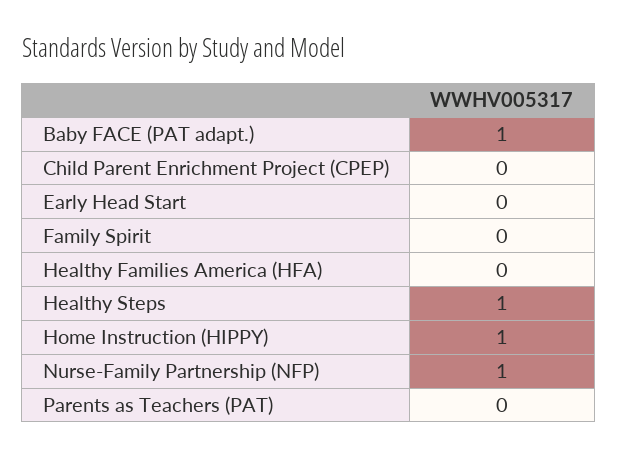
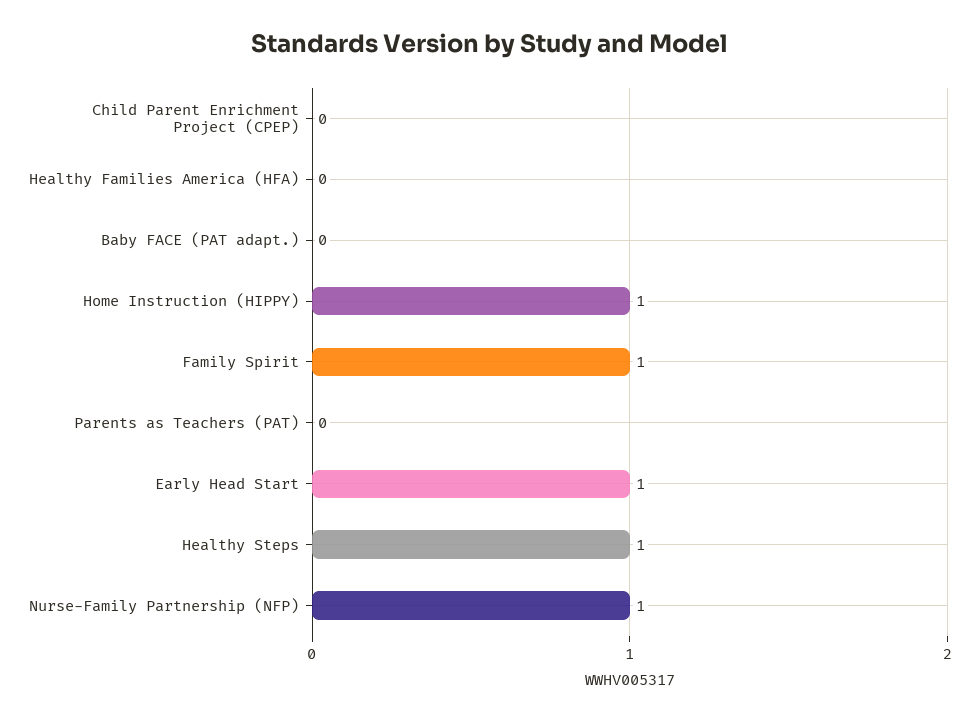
Baby FACE (PAT adapt.): 1 -> 0
Early Head Start: 0 -> 1
Family Spirit: 0 -> 1

